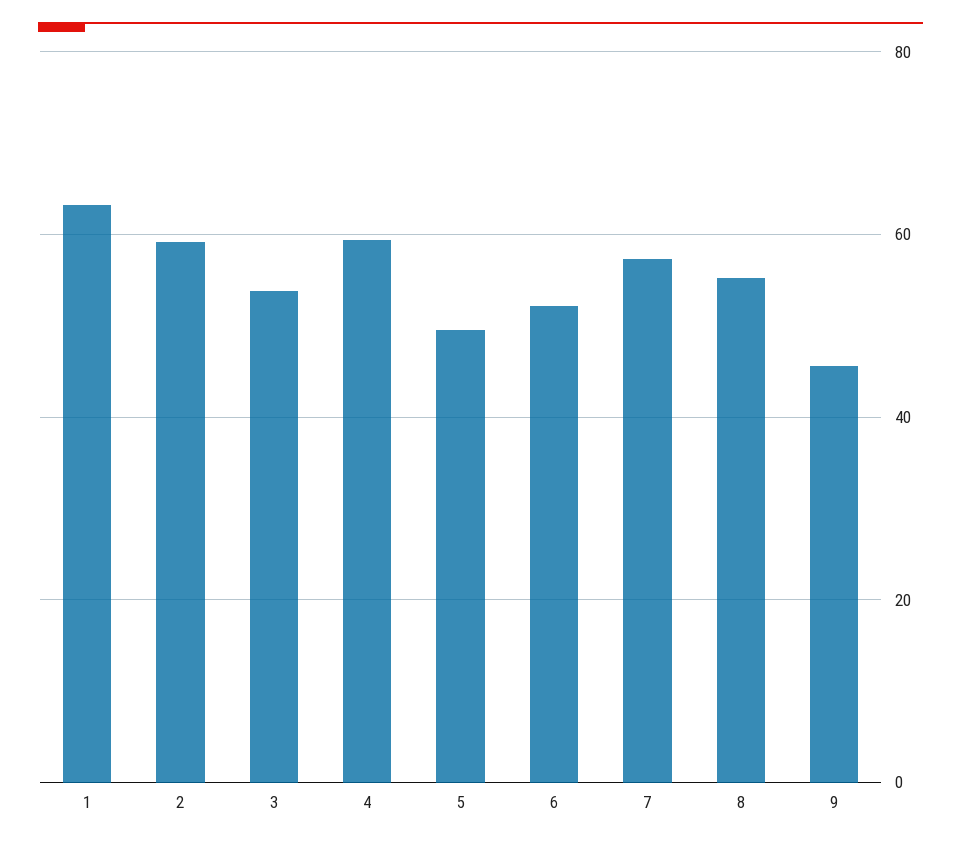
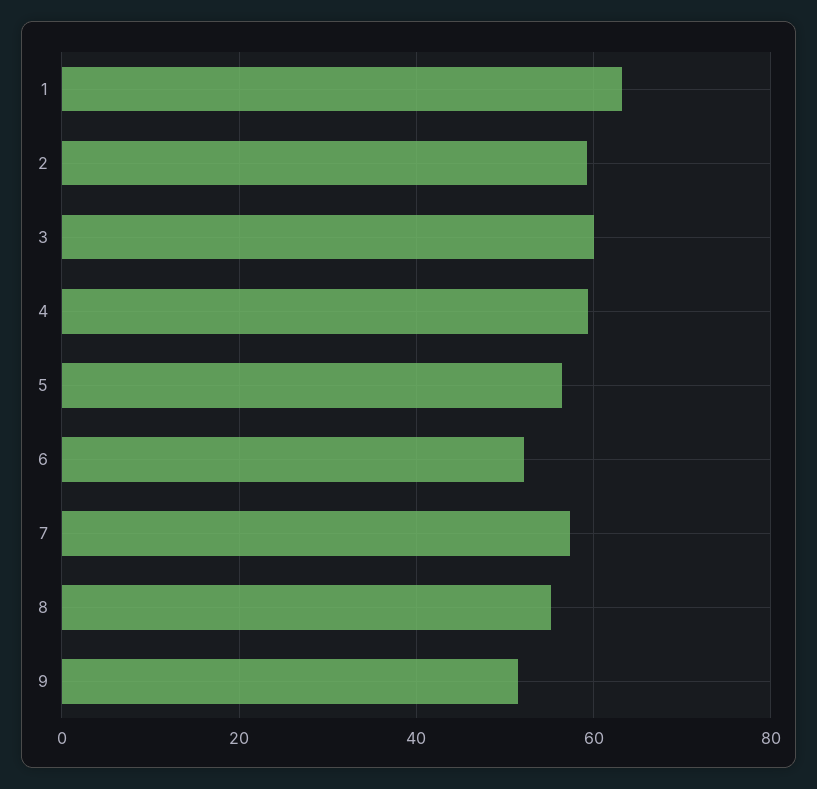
3: 54 -> 60
5: 50 -> 56
9: 46 -> 52

